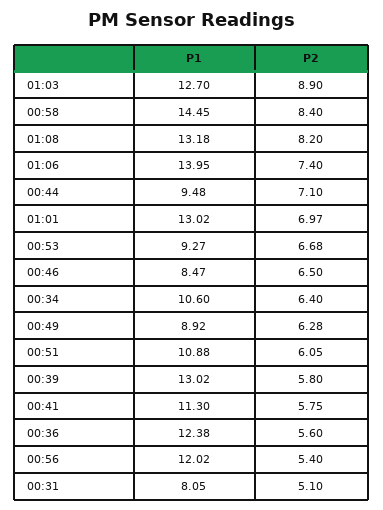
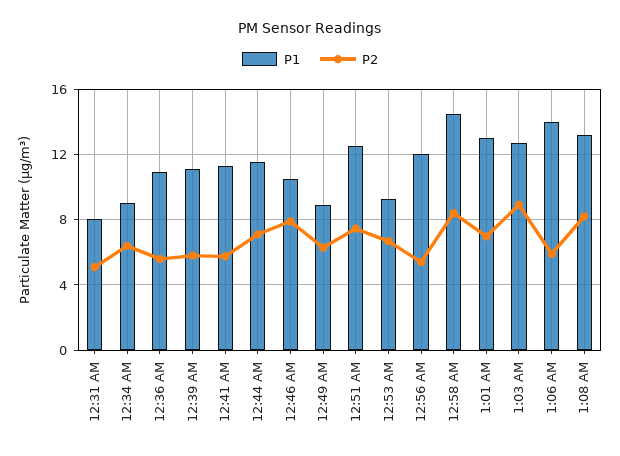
P2, 01:06: 7.4 -> 6
P1, 00:44: 9.48 -> 11.5
P1, 00:46: 8.47 -> 10.5
P2, 00:46: 6.5 -> 8
P1, 00:34: 10.6 -> 9
P1, 00:51: 10.88 -> 12.5
P2, 00:51: 6.05 -> 7.5
P1, 00:39: 13.02 -> 11
P1, 00:36: 12.38 -> 11

